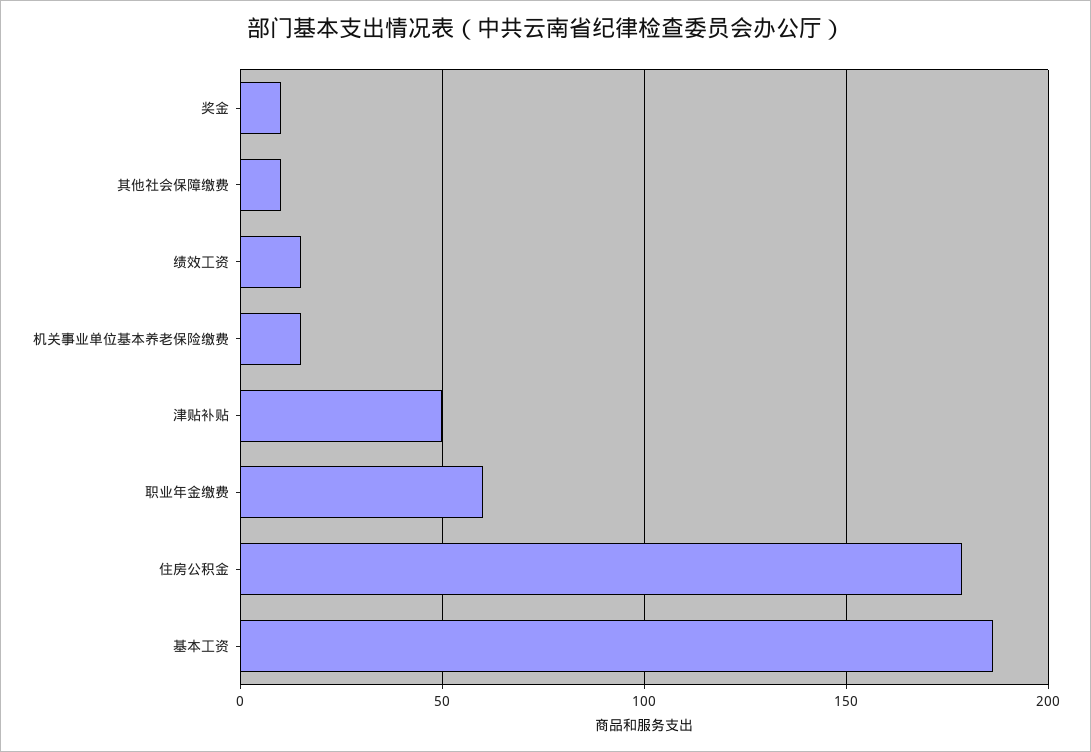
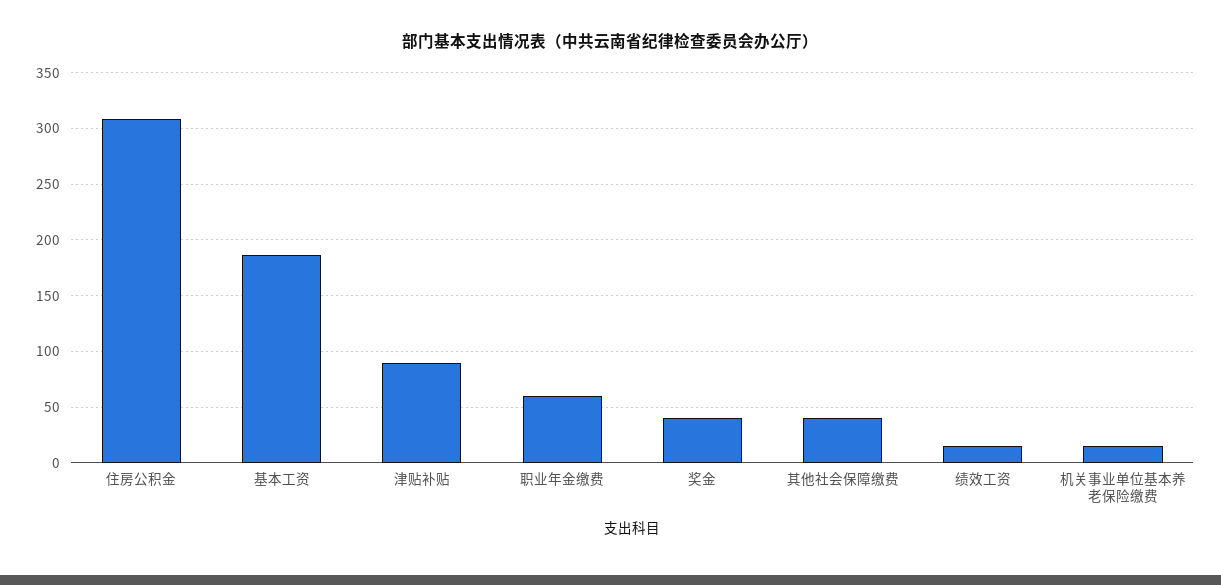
奖金: 10 -> 40
其他社会保障缴费: 10 -> 40
津贴补贴: 50 -> 90
住房公积金: 180 -> 310

